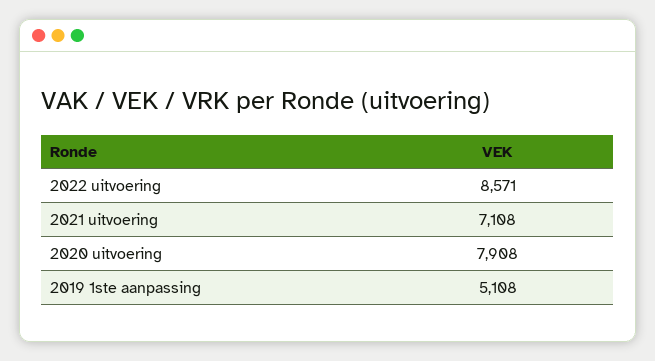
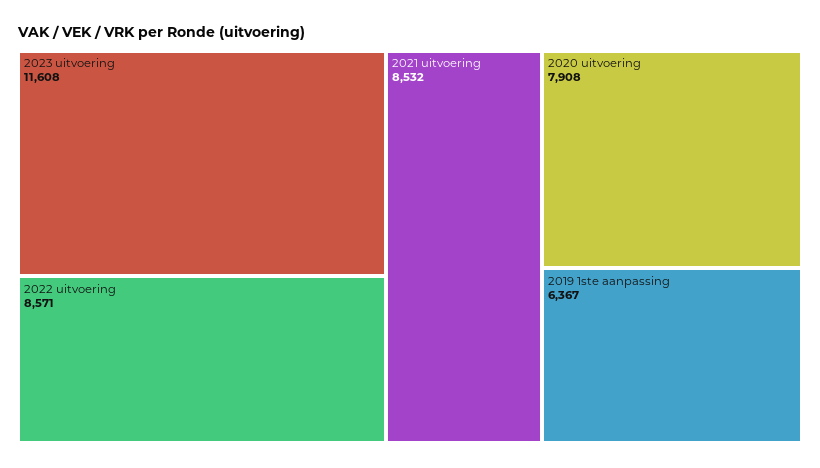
2021 uitvoering: 7108 -> 8532
2019 1ste aanpassing: 5108 -> 6367
2023 uitvoering: none -> 11608

